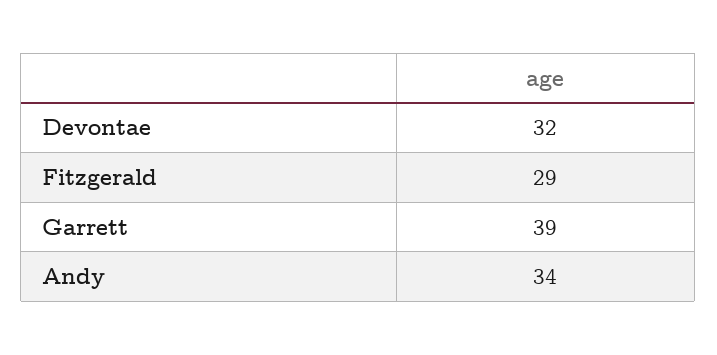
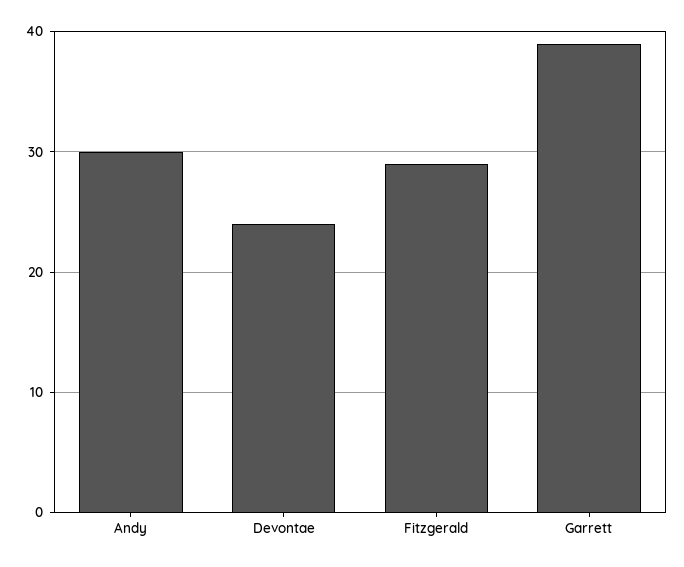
Devontae: 32 -> 24
Andy: 34 -> 30

